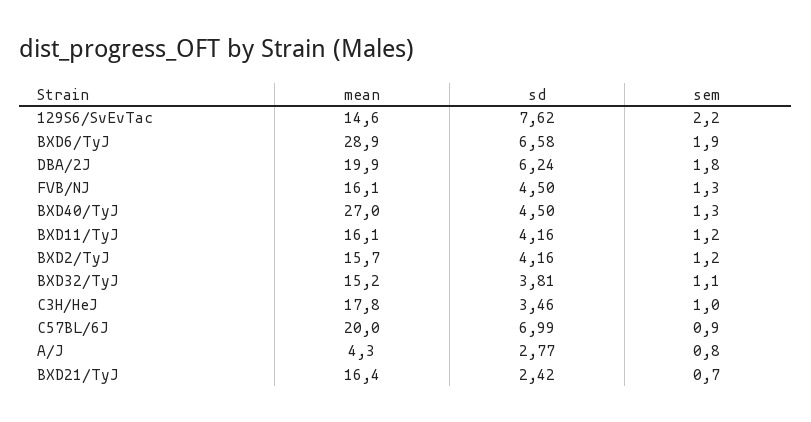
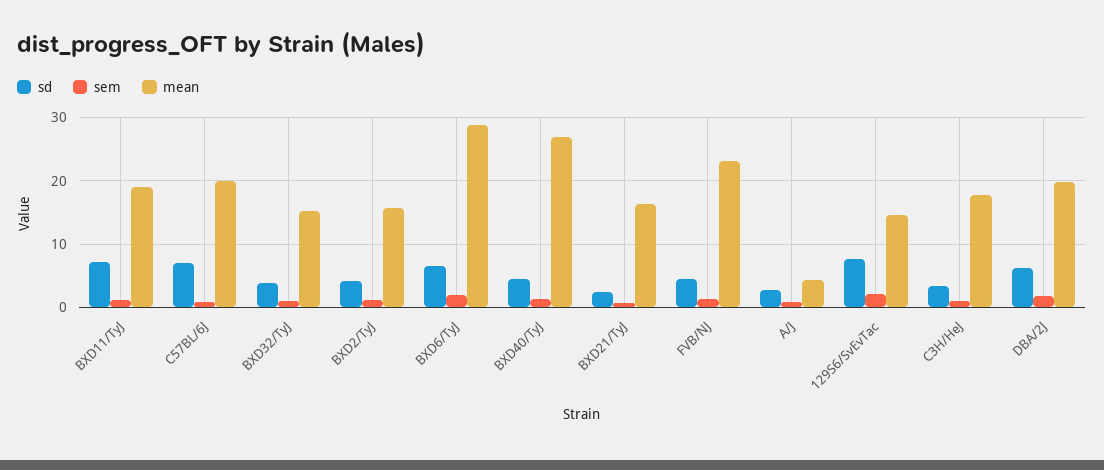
mean, FVB/NJ: 16.1 -> 23
mean, BXD11/TyJ: 16.1 -> 19
sd, BXD11/TyJ: 4.16 -> 7

